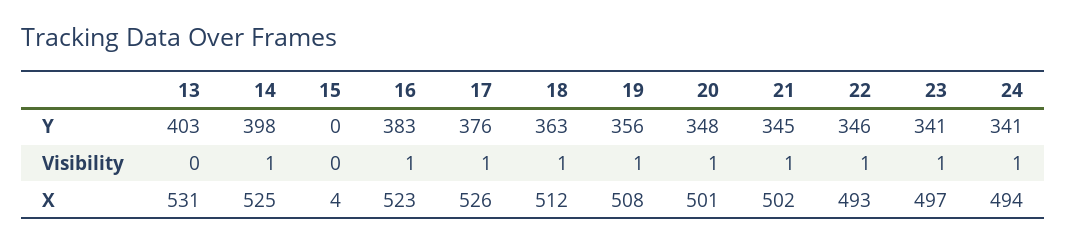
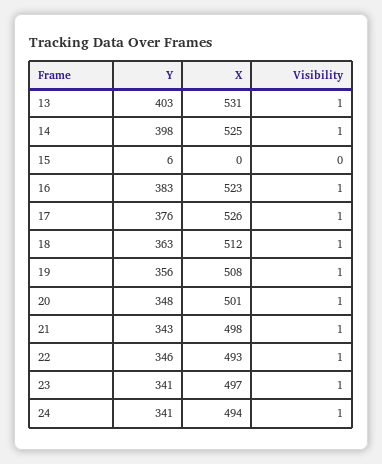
15, Y: 0 -> 6
21, Y: 345 -> 343
13, Visibility: 0 -> 1
15, X: 4 -> 0
21, X: 502 -> 498

